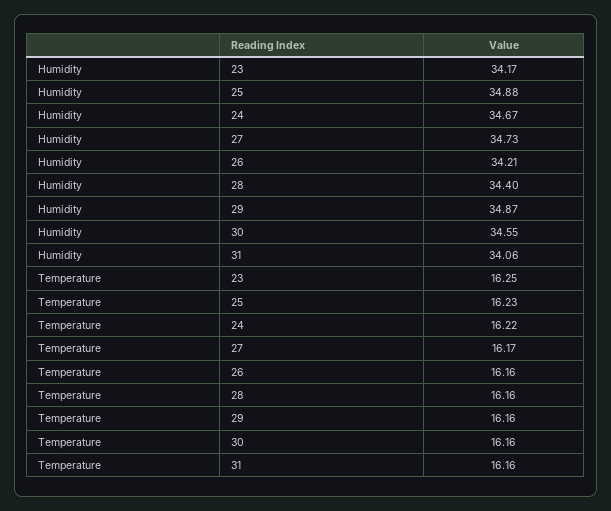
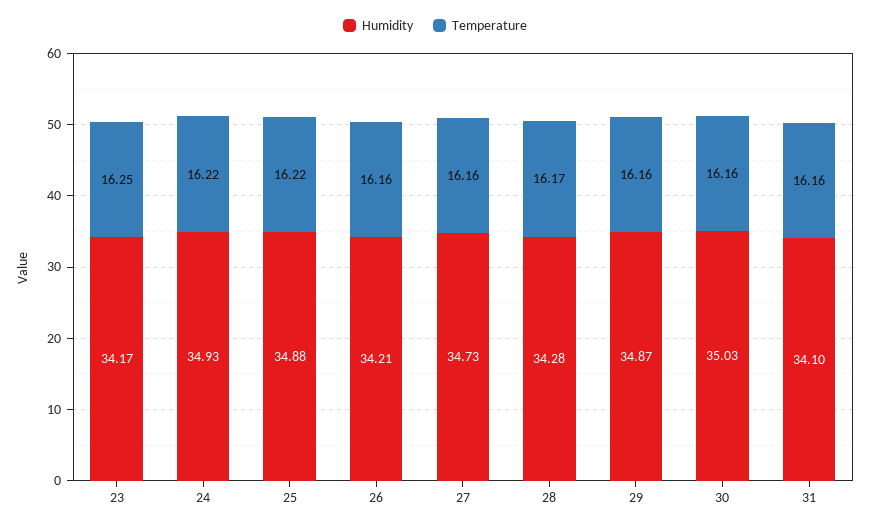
Humidity, 24: 34.67 -> 34.93
Humidity, 28: 34.4 -> 34.28
Humidity, 30: 34.55 -> 35.03
Humidity, 31: 34.06 -> 34.1
Temperature, 25: 16.23 -> 16.22
Temperature, 27: 16.17 -> 16.16
Temperature, 28: 16.16 -> 16.17

